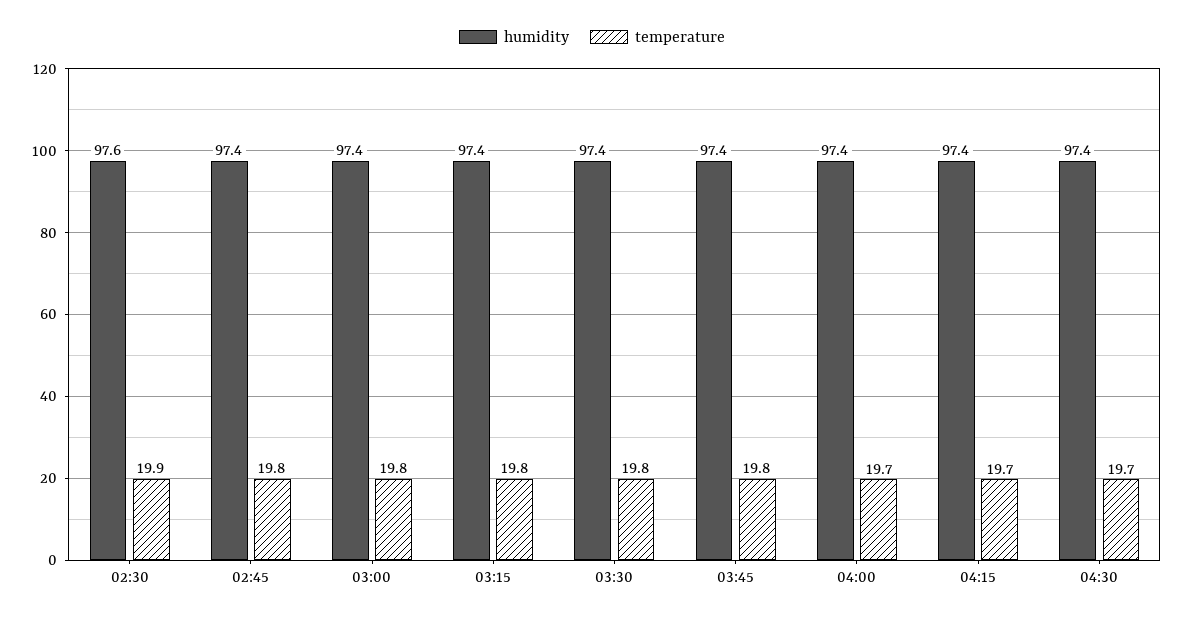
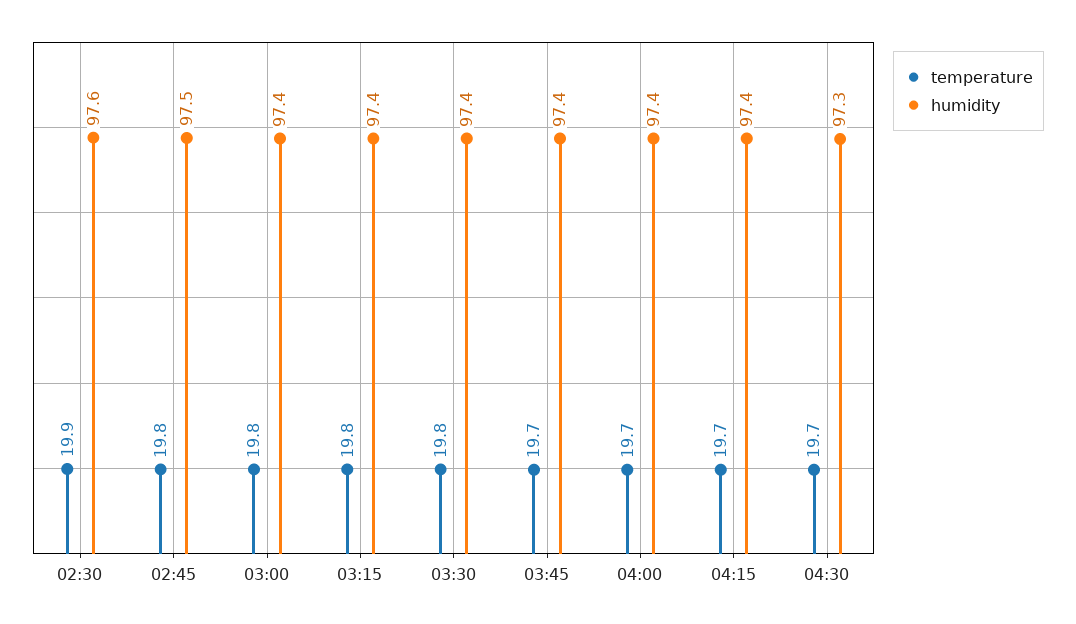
humidity, 02:45: 97.4 -> 97.5
temperature, 03:45: 19.8 -> 19.7
humidity, 04:30: 97.4 -> 97.3

